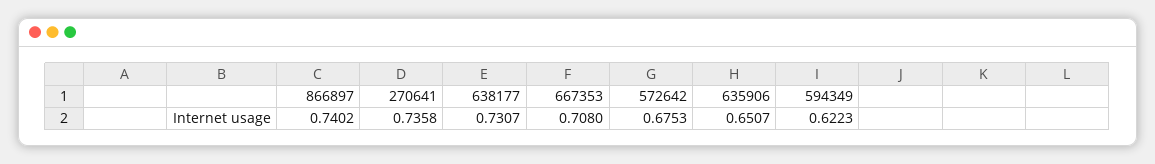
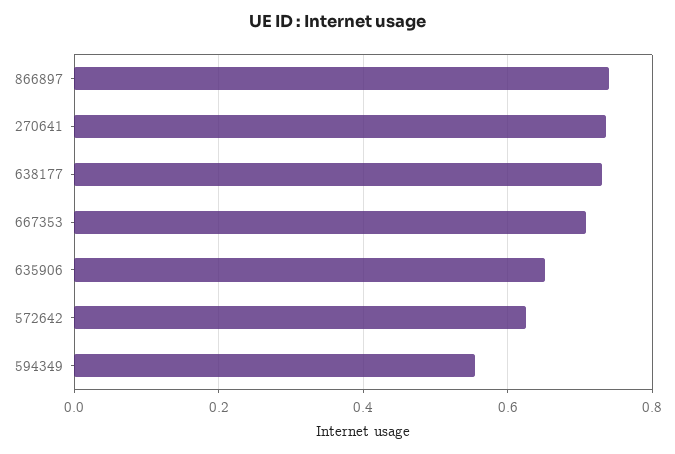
572642: 0.6753 -> 0.62
594349: 0.6223 -> 0.56

